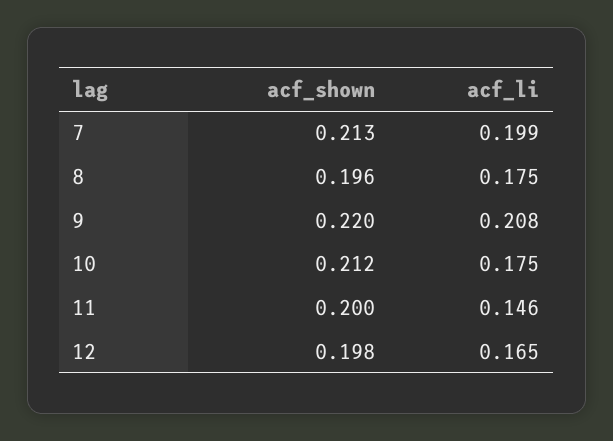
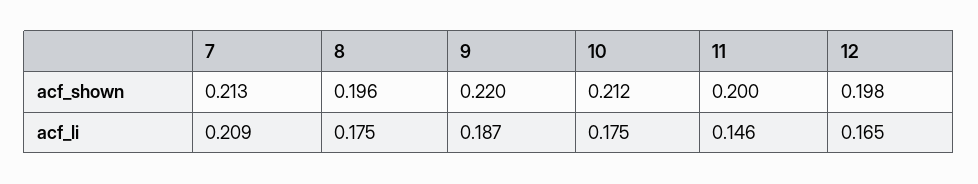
acf_li, 7: 0.199 -> 0.209
acf_li, 9: 0.208 -> 0.187

